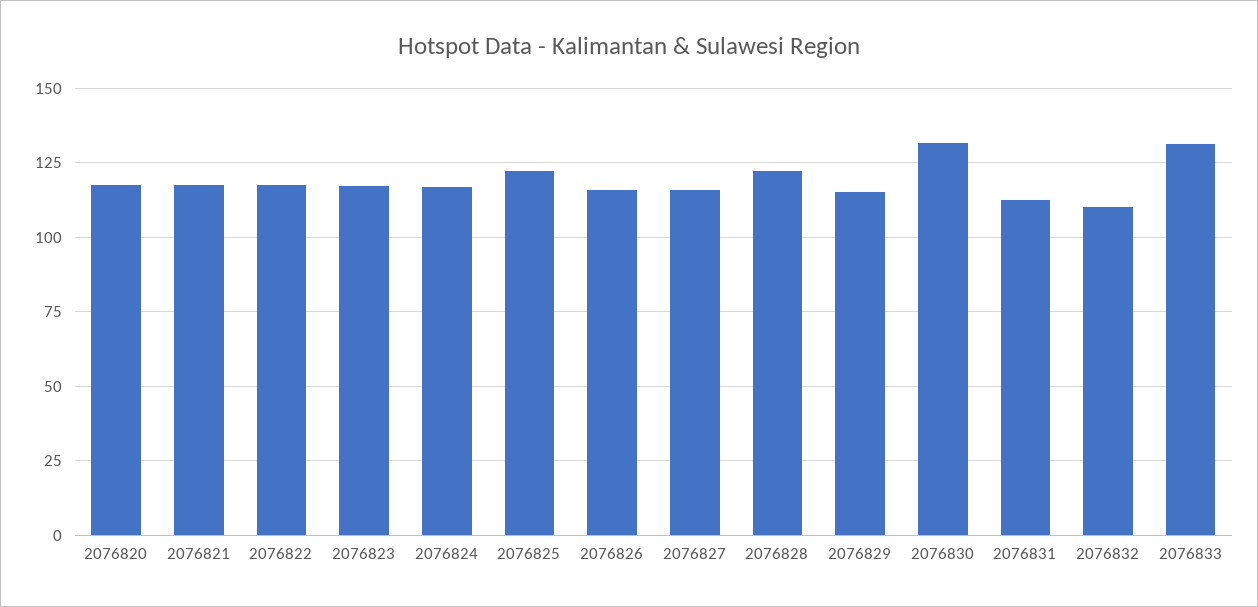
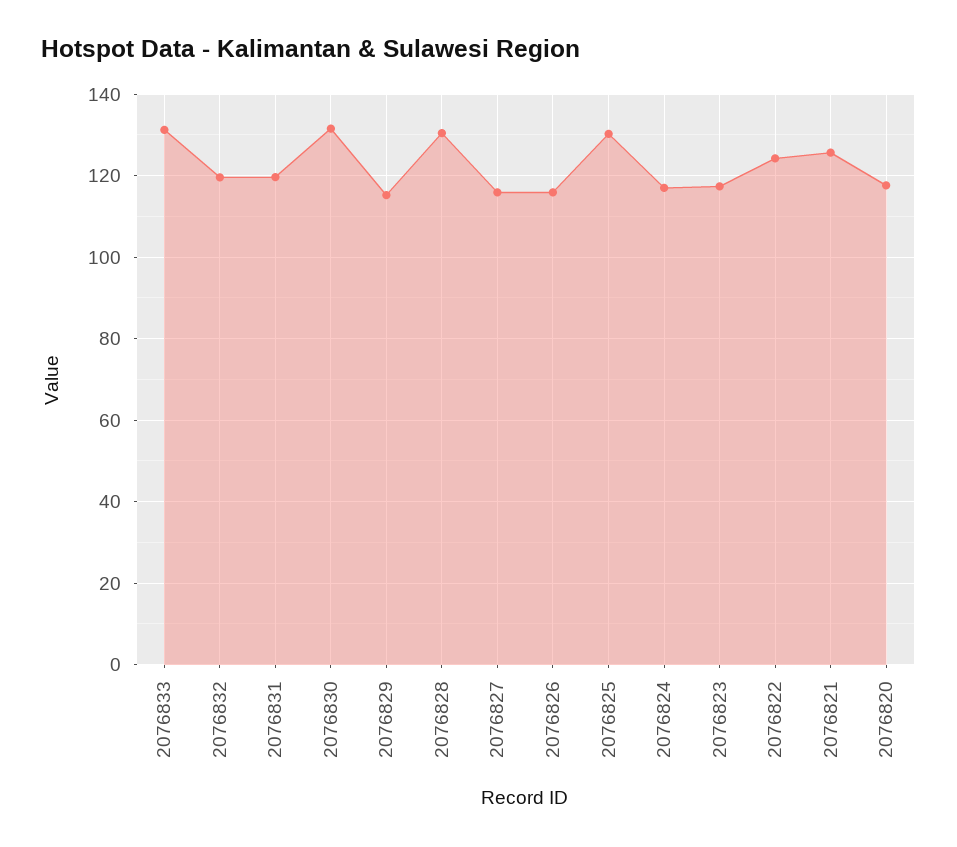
2076821: 117.5 -> 126
2076822: 117.5 -> 124
2076825: 122.5 -> 130
2076828: 122.5 -> 130
2076831: 112.5 -> 120
2076832: 110 -> 120

